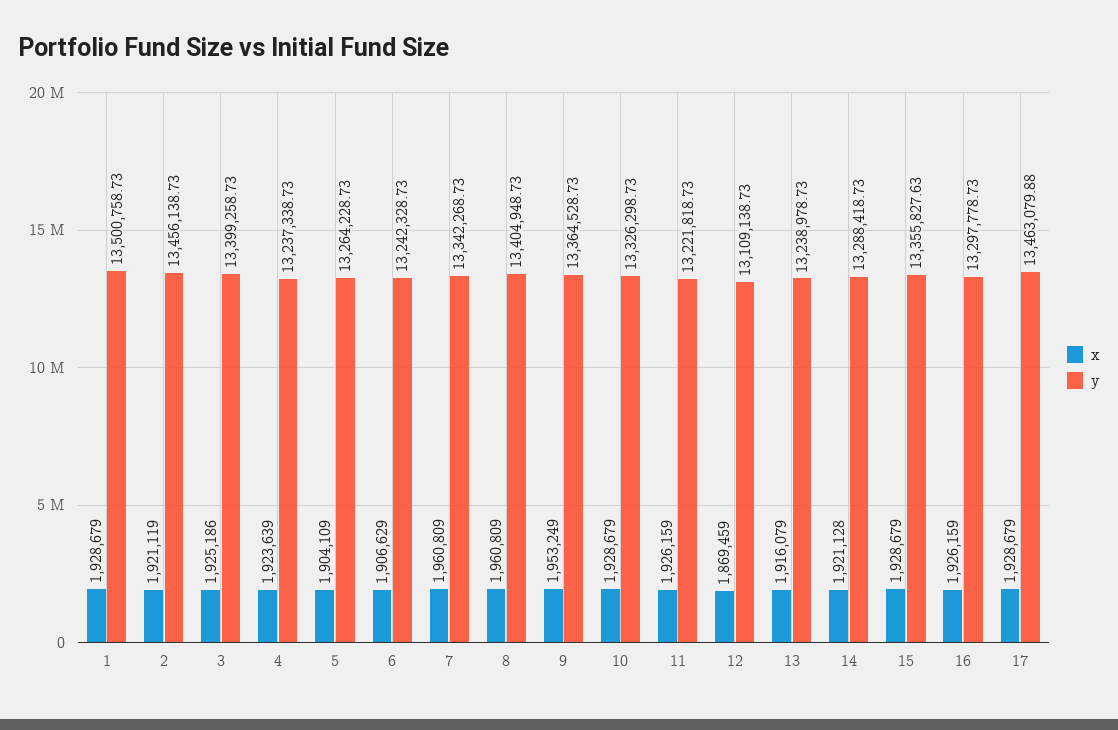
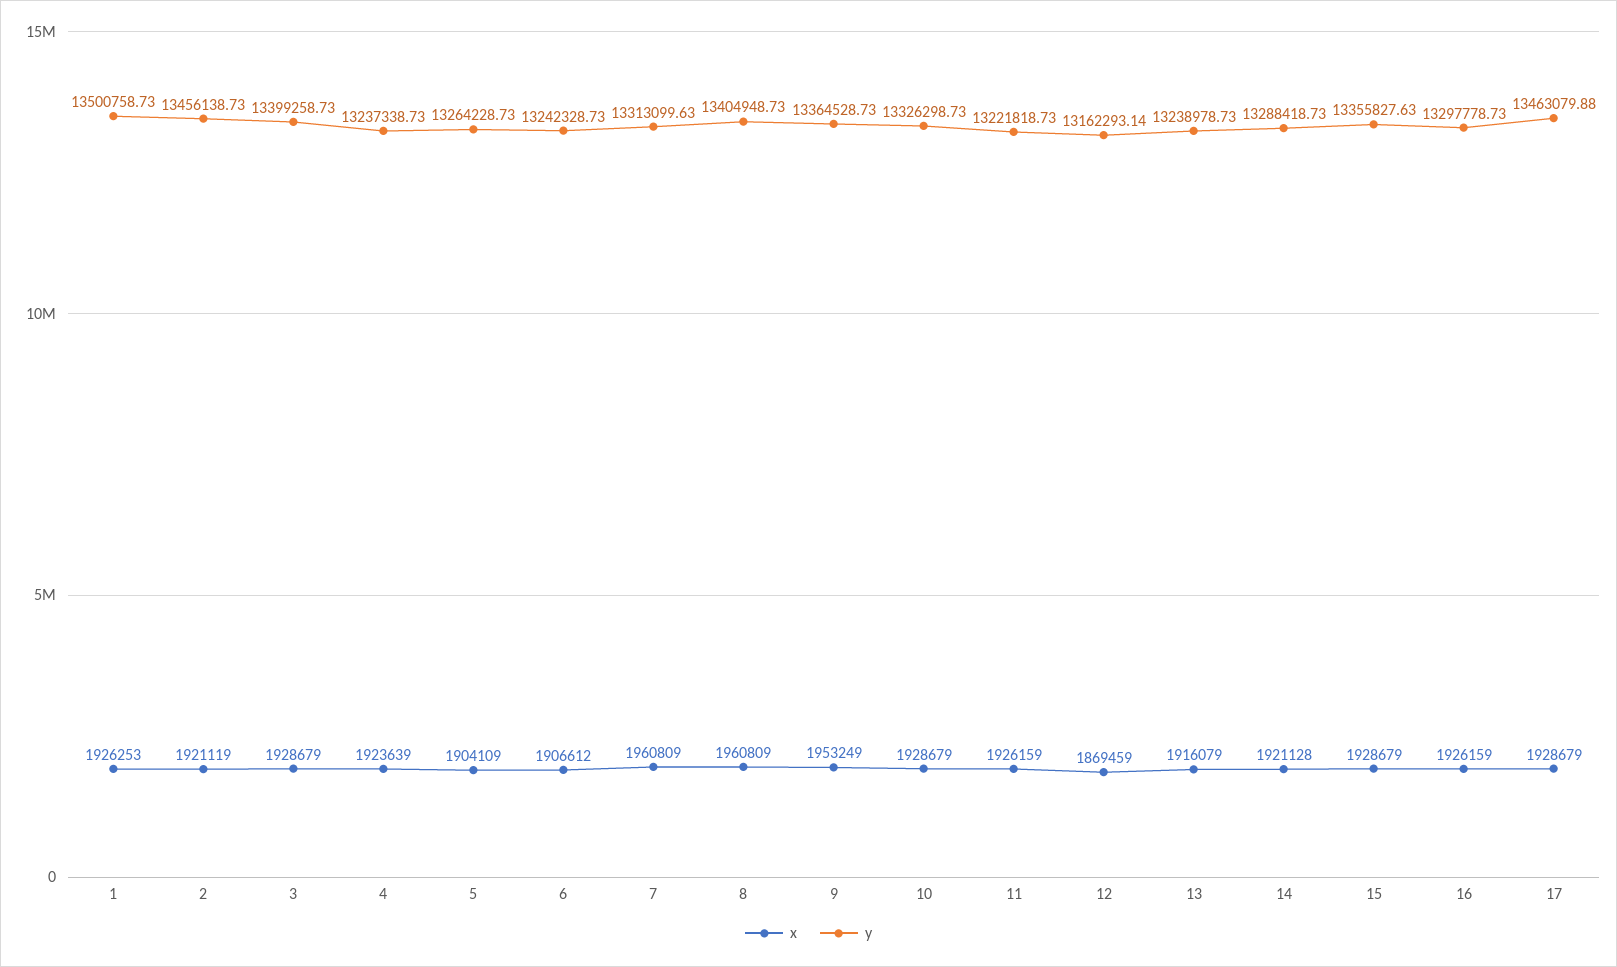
x, 1: 1928679 -> 1926253
x, 3: 1925186 -> 1928679
x, 6: 1906629 -> 1906612
y, 7: 13342268.73 -> 13313099.63
y, 12: 13109138.73 -> 13162293.14

